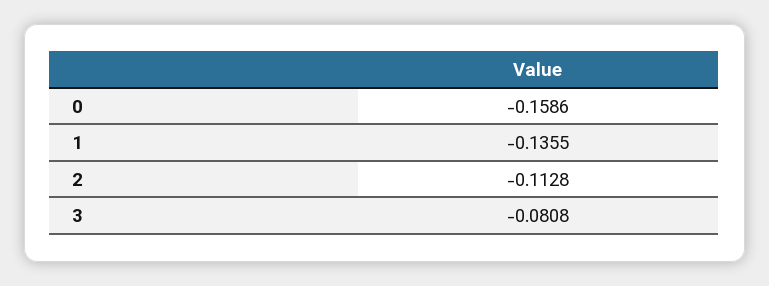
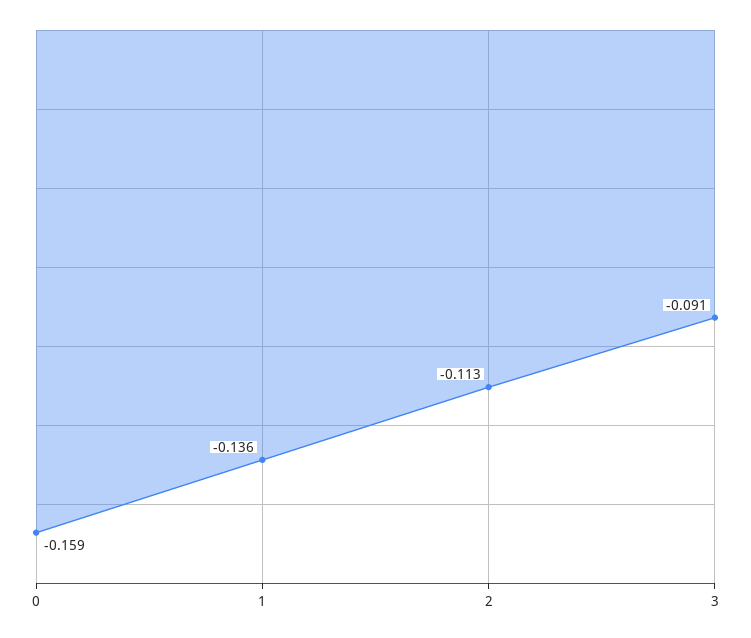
3: -0.0808 -> -0.091

